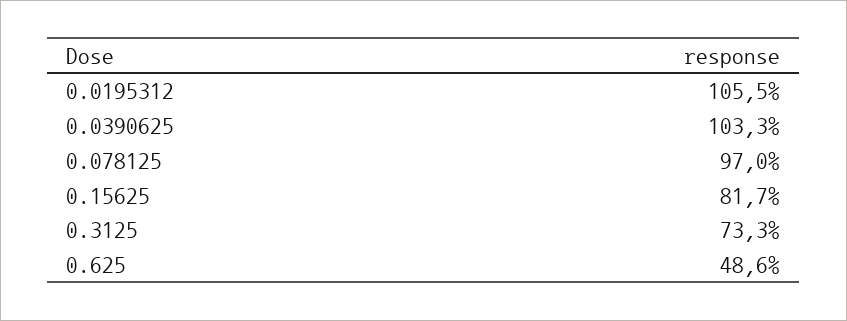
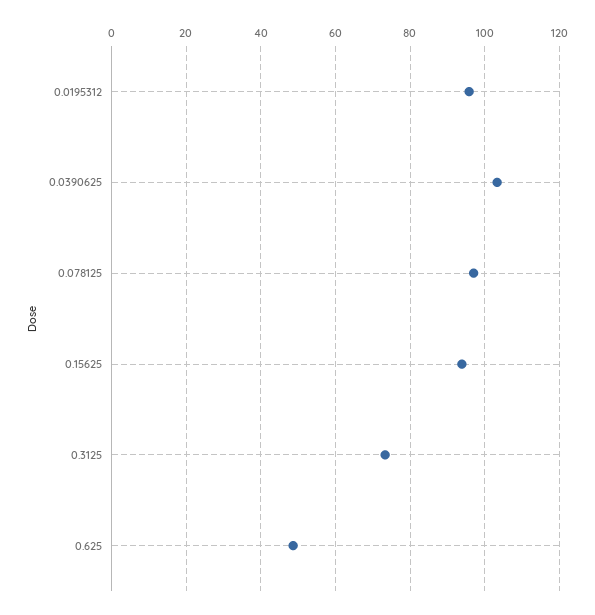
0.0195312: 105.5 -> 96
0.15625: 81.7 -> 94

